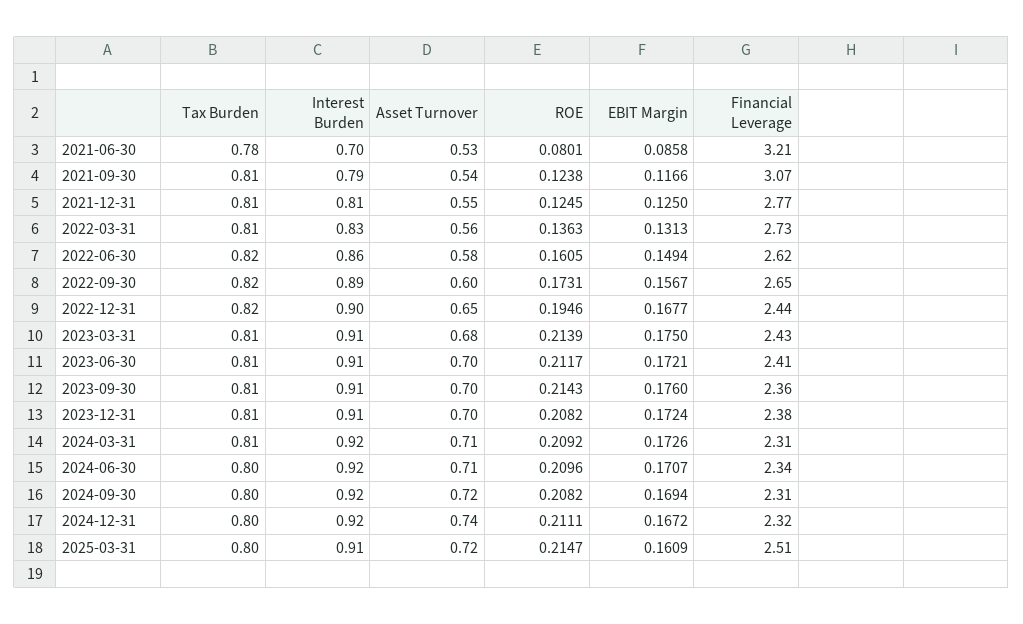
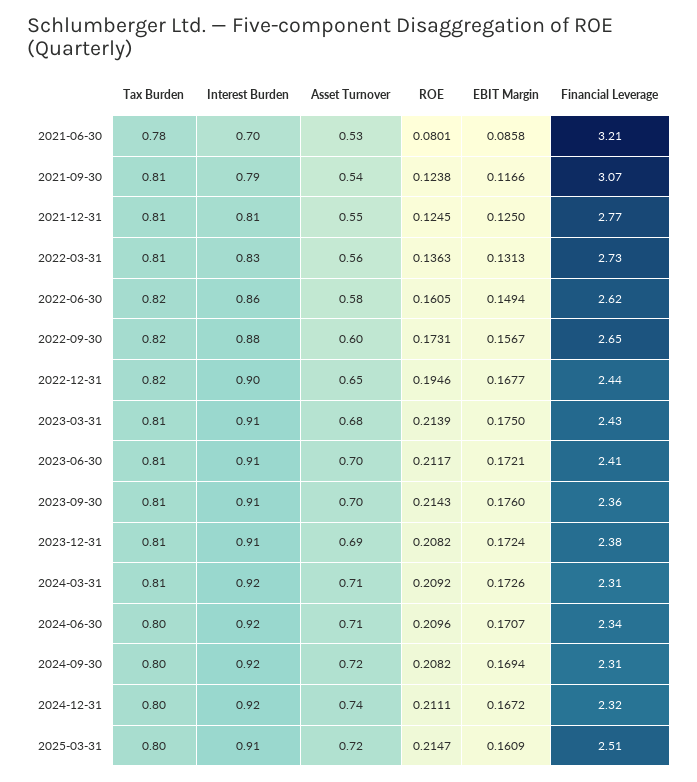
Interest Burden, 2022-09-30: 0.89 -> 0.88
Asset Turnover, 2023-12-31: 0.7 -> 0.69

